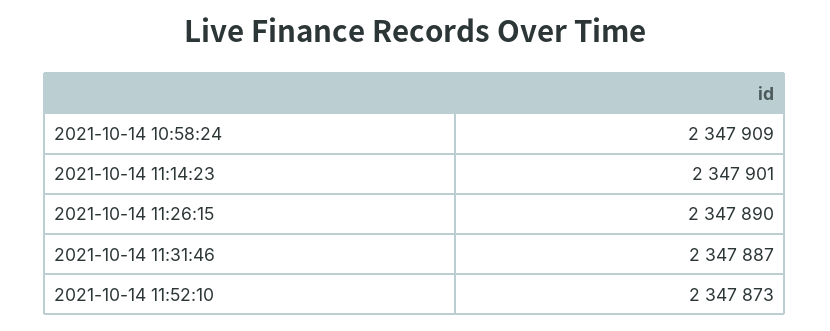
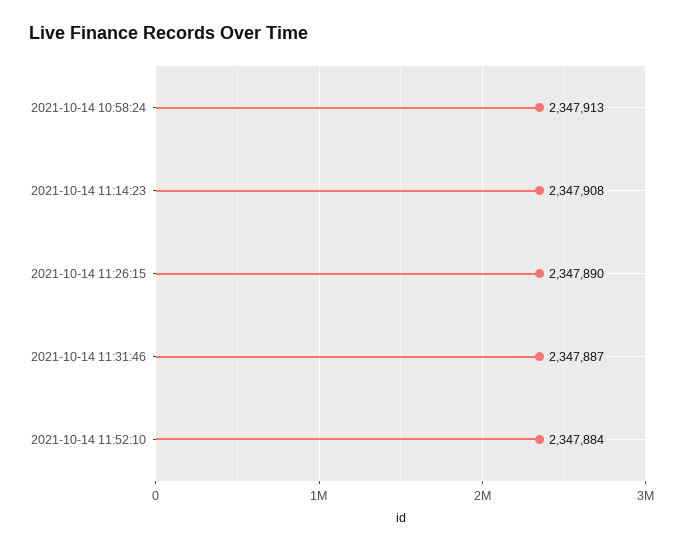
2021-10-14 10:58:24: 2347909 -> 2347913
2021-10-14 11:14:23: 2347901 -> 2347908
2021-10-14 11:52:10: 2347873 -> 2347884

